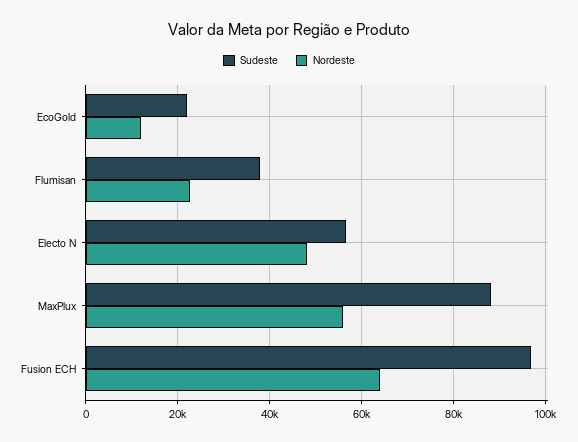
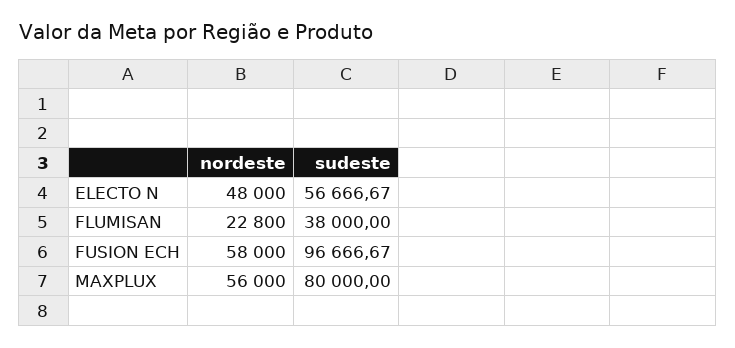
Sudeste, EcoGold: 22000 -> none
Nordeste, EcoGold: 12000 -> none
Sudeste, MaxPlux: 88000 -> 80000
Nordeste, Fusion ECH: 64000 -> 58000

